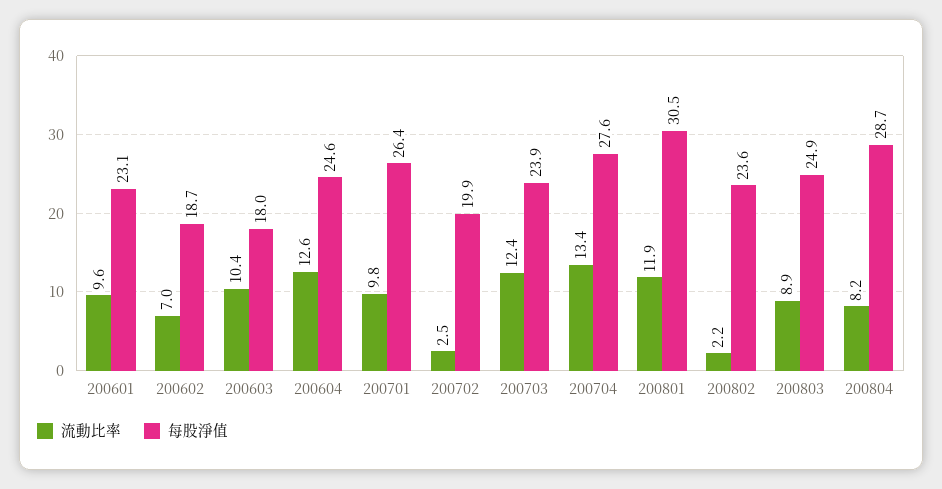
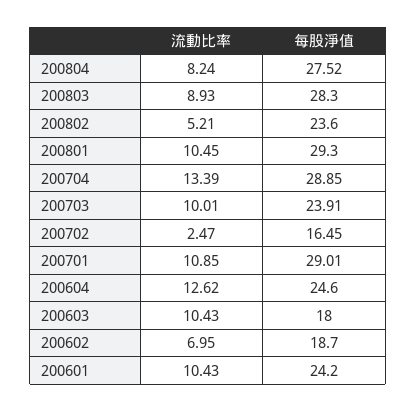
流動比率, 200601: 9.6 -> 10.43
每股淨值, 200601: 23.1 -> 24.2
流動比率, 200701: 9.8 -> 10.85
每股淨值, 200701: 26.4 -> 29.01
每股淨值, 200702: 19.9 -> 16.45
流動比率, 200703: 12.4 -> 10.01
每股淨值, 200704: 27.6 -> 28.85
流動比率, 200801: 11.9 -> 10.45
每股淨值, 200801: 30.5 -> 29.3
流動比率, 200802: 2.2 -> 5.21
每股淨值, 200803: 24.9 -> 28.3
每股淨值, 200804: 28.7 -> 27.52

